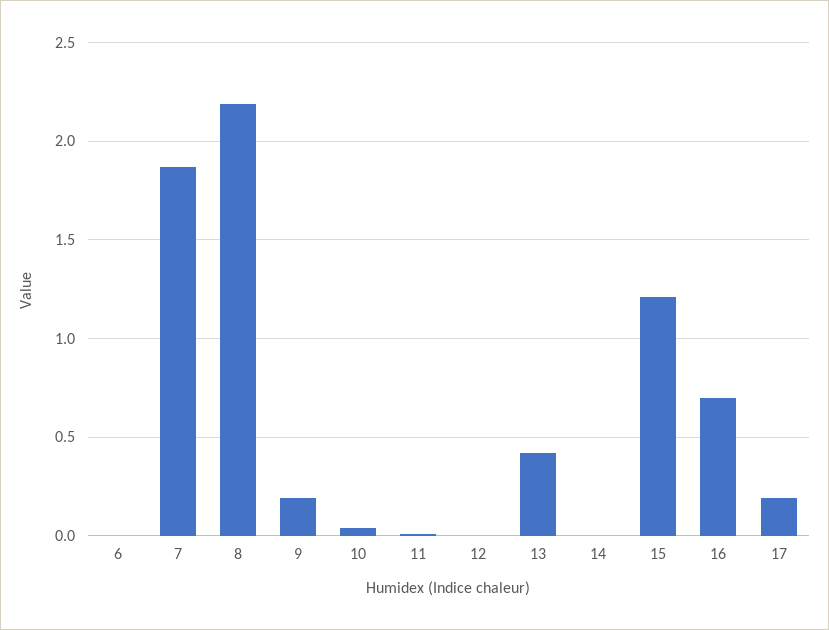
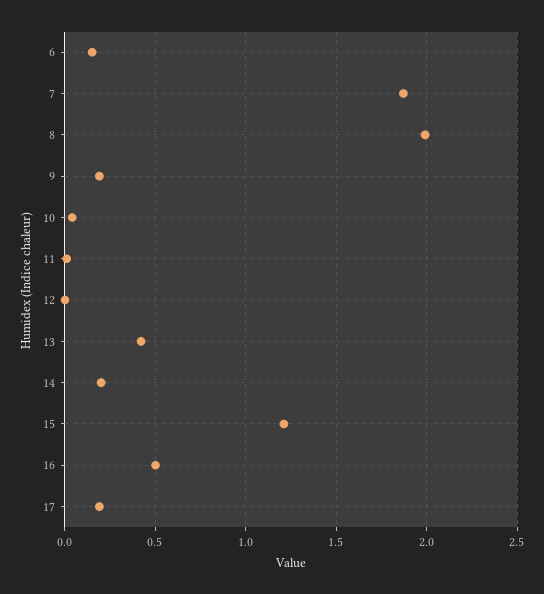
6: 0 -> 0.15
8: 2.2 -> 2
14: 0 -> 0.2
16: 0.7 -> 0.5

